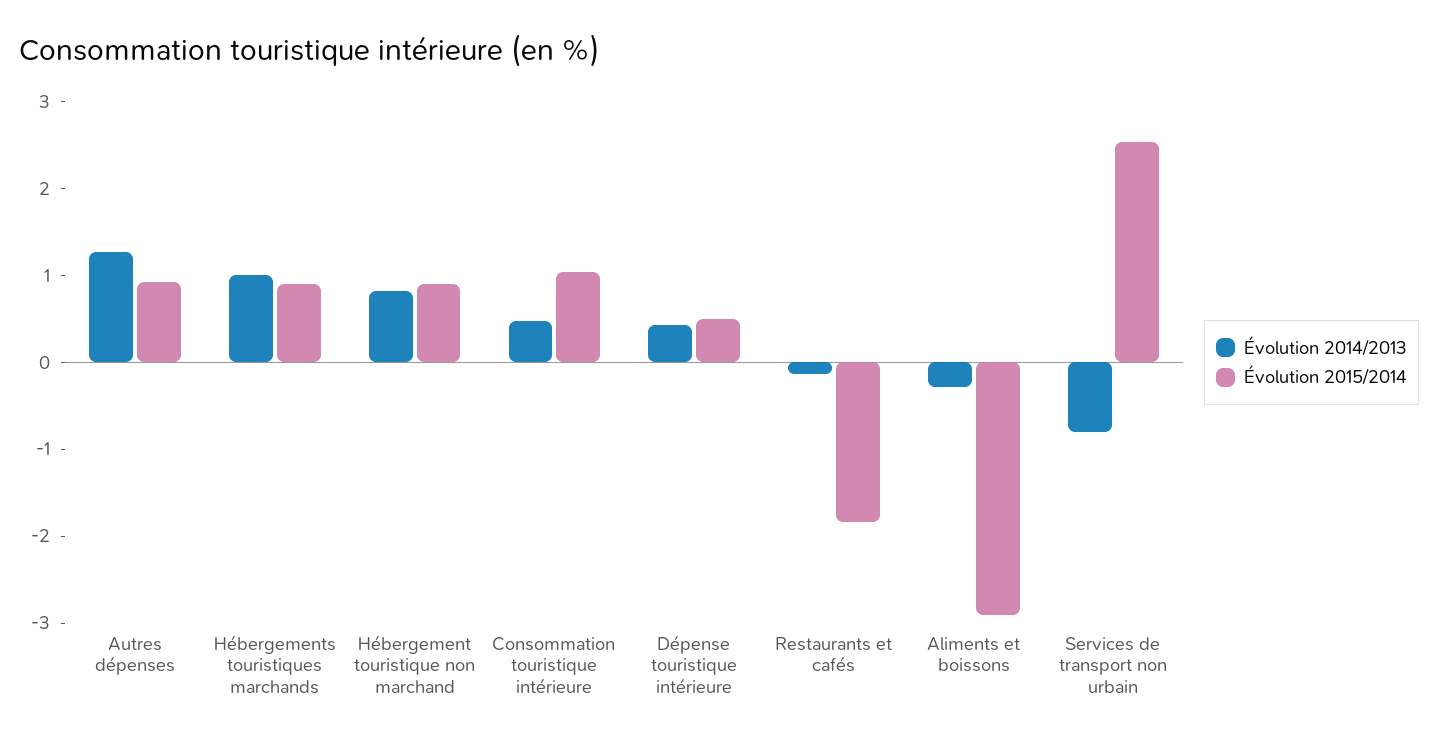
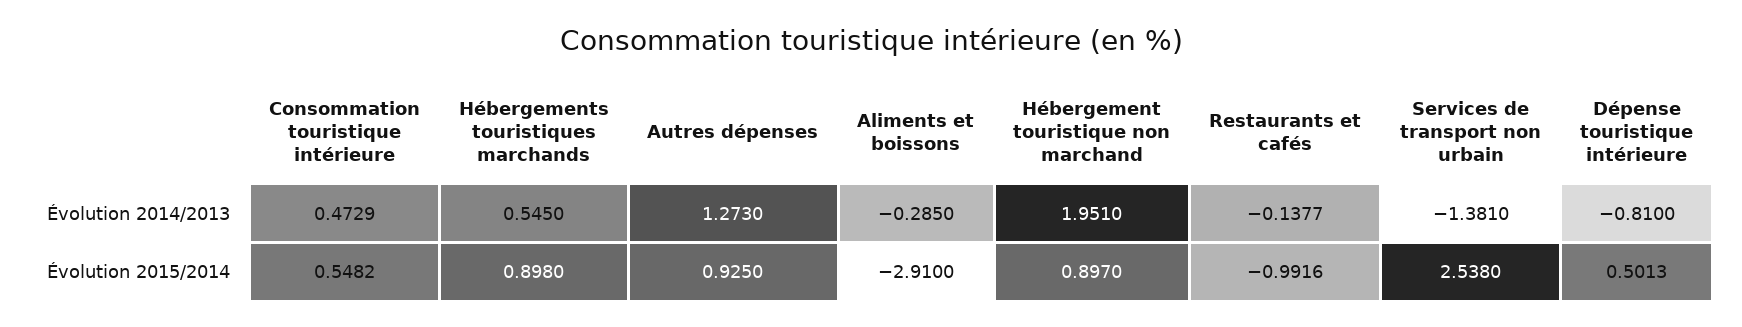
Évolution 2014/2013, Hébergements touristiques marchands: 1 -> 0.545
Évolution 2014/2013, Hébergement touristique non marchand: 0.8 -> 1.951
Évolution 2015/2014, Consommation touristique intérieure: 1 -> 0.5482
Évolution 2014/2013, Dépense touristique intérieure: 0.4 -> -0.81
Évolution 2015/2014, Restaurants et cafés: -1.8 -> -0.9916
Évolution 2014/2013, Services de transport non urbain: -0.8 -> -1.381

